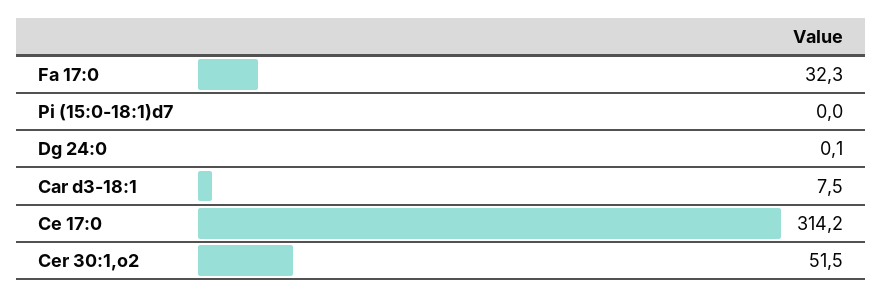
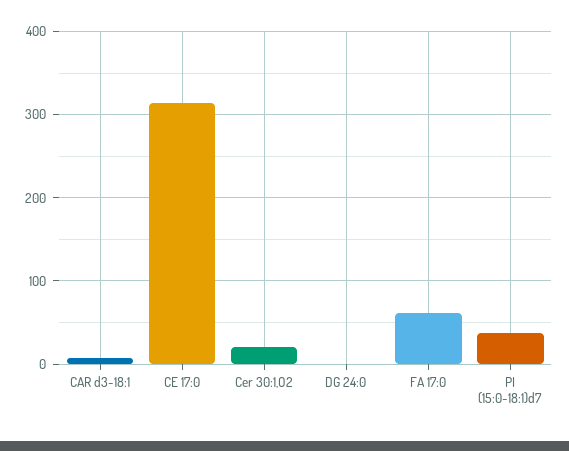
Fa 17:0: 32.3 -> 60
Pi (15:0-18:1)d7: 0 -> 40
Cer 30:1,o2: 51.5 -> 20

